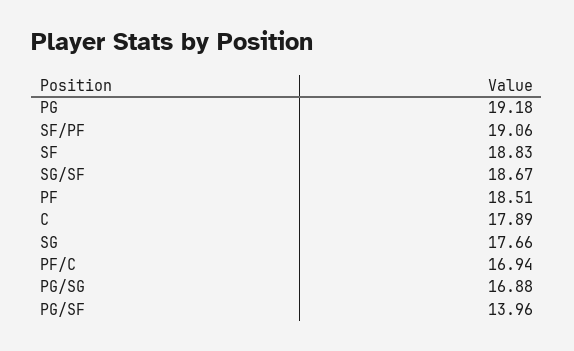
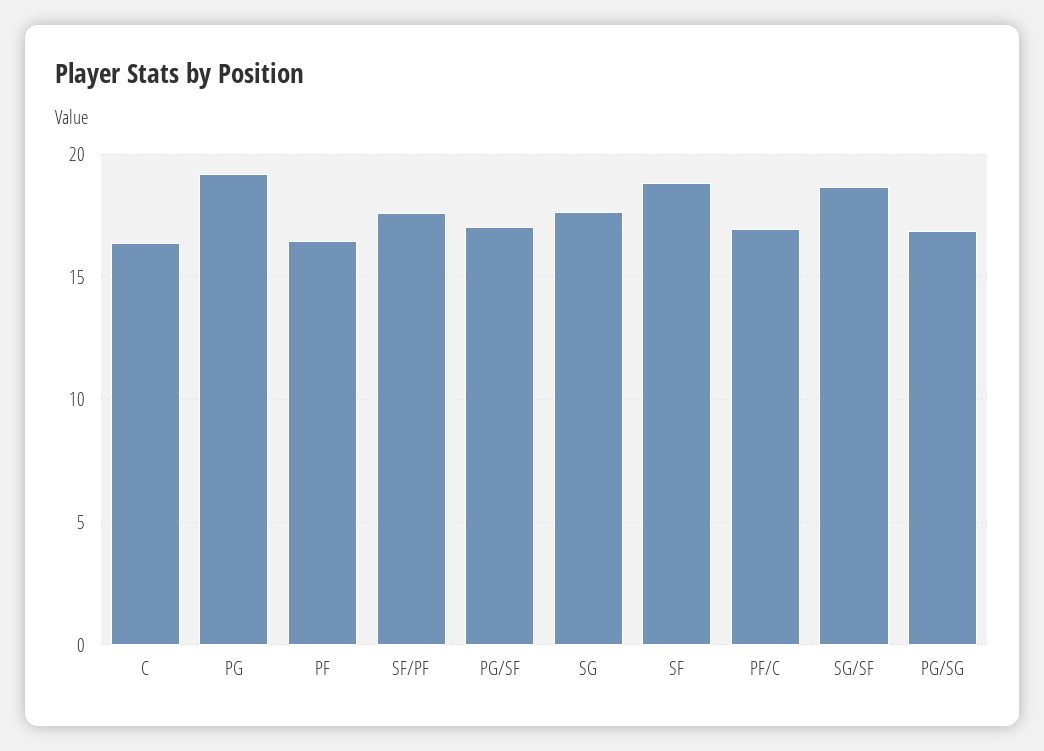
SF/PF: 19.06 -> 17.5
PF: 18.51 -> 16.5
C: 17.89 -> 16.5
PG/SF: 13.96 -> 17

